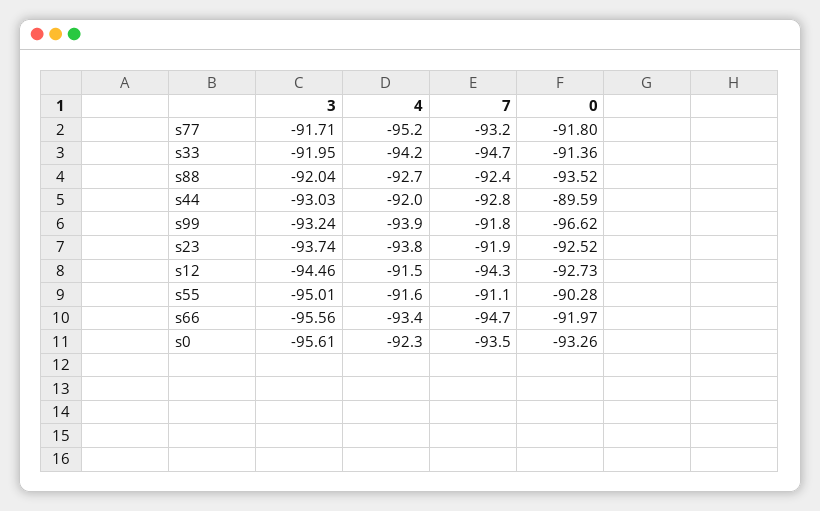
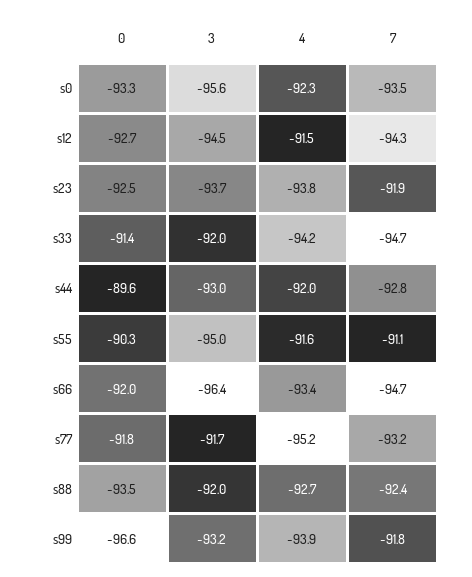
3, s66: -95.56 -> -96.4

